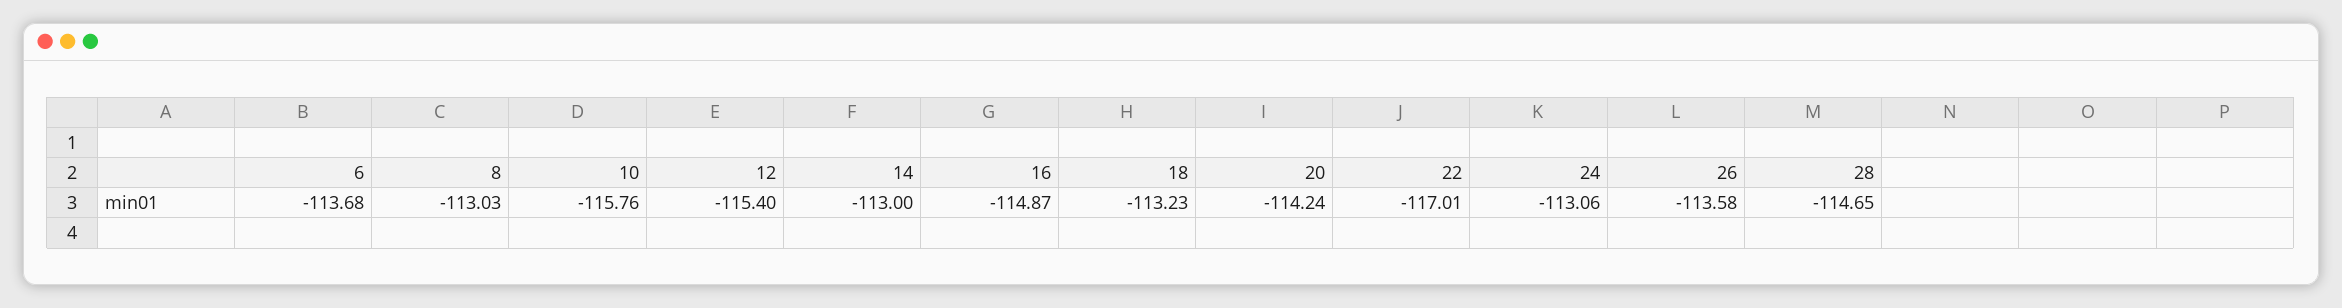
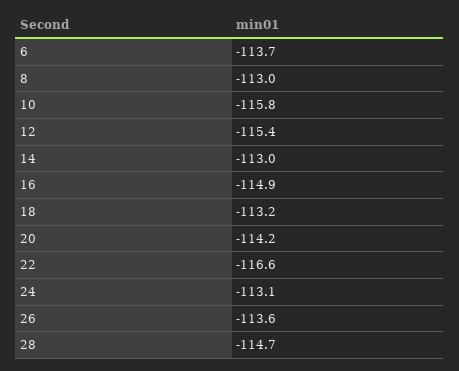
22: -117.01 -> -116.6

